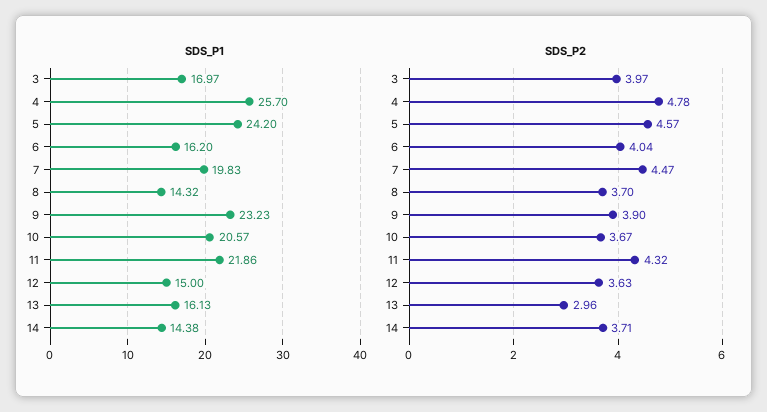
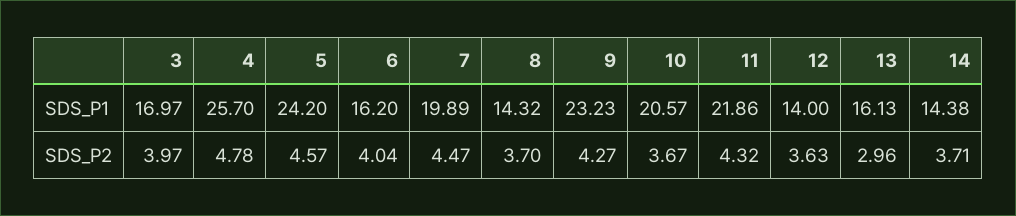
SDS_P1, 7: 19.83 -> 19.89
SDS_P1, 12: 15 -> 14
SDS_P2, 9: 3.9 -> 4.27

